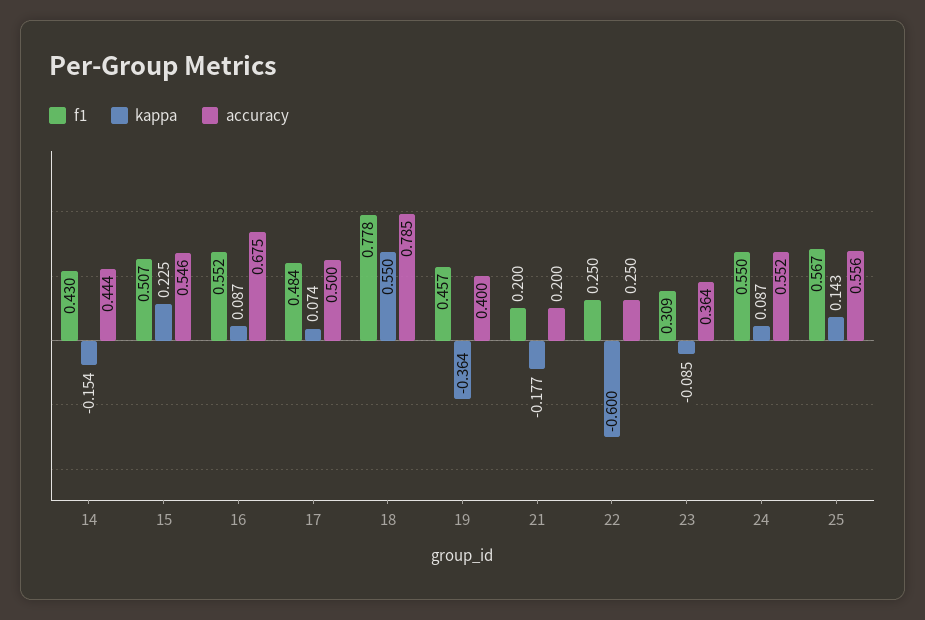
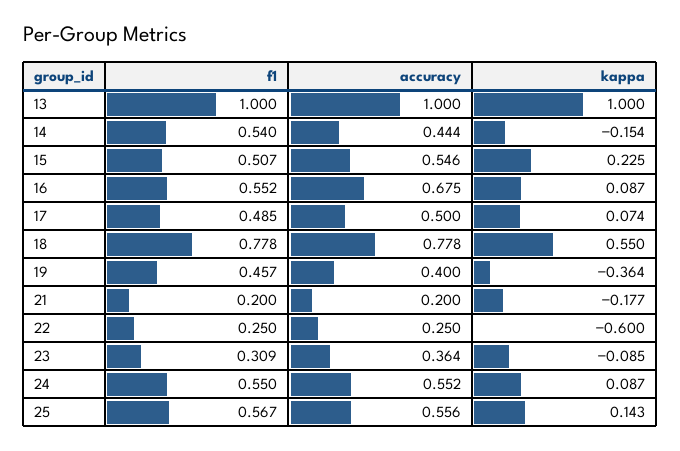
f1, 14: 0.43 -> 0.54
f1, 17: 0.484 -> 0.485
accuracy, 18: 0.785 -> 0.778
f1, 13: none -> 1
accuracy, 13: none -> 1
kappa, 13: none -> 1

